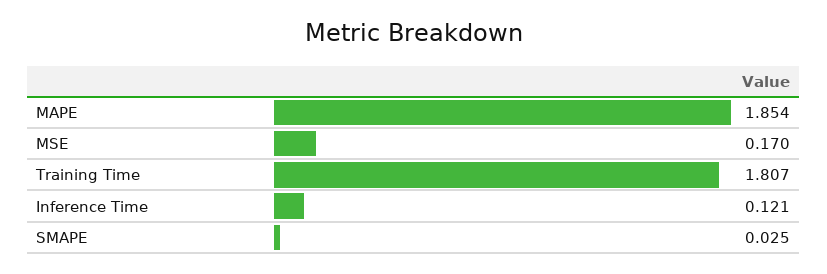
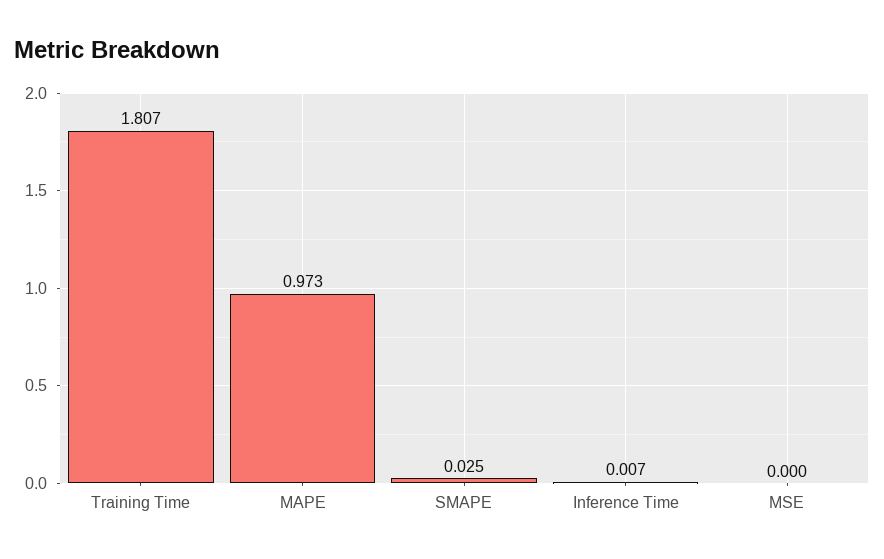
MAPE: 1.854 -> 0.973
MSE: 0.17 -> 0
Inference Time: 0.121 -> 0.007

